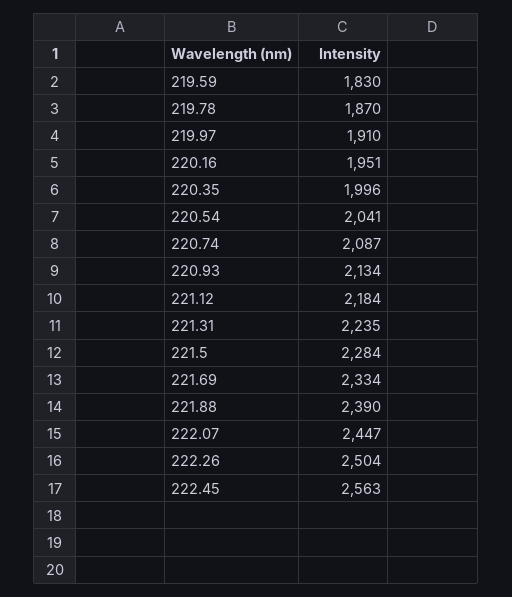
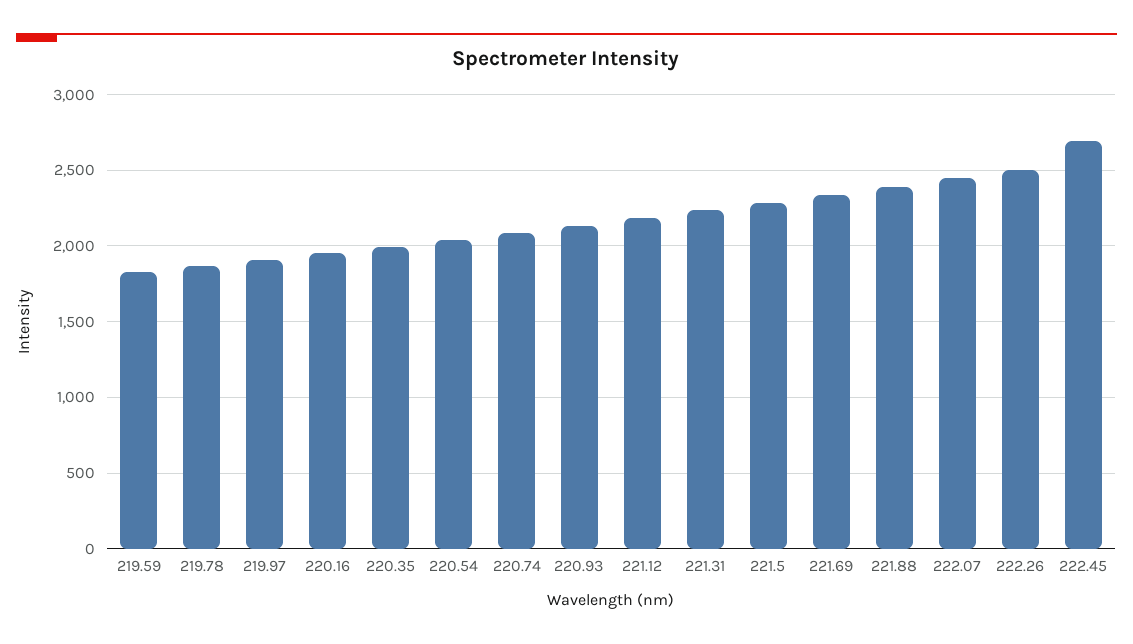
222.45: 2563 -> 2700

